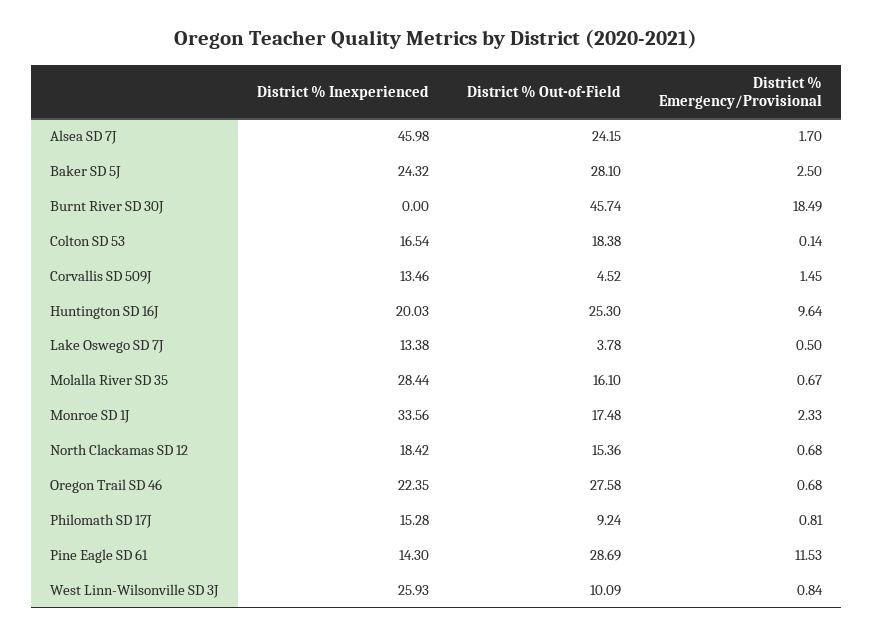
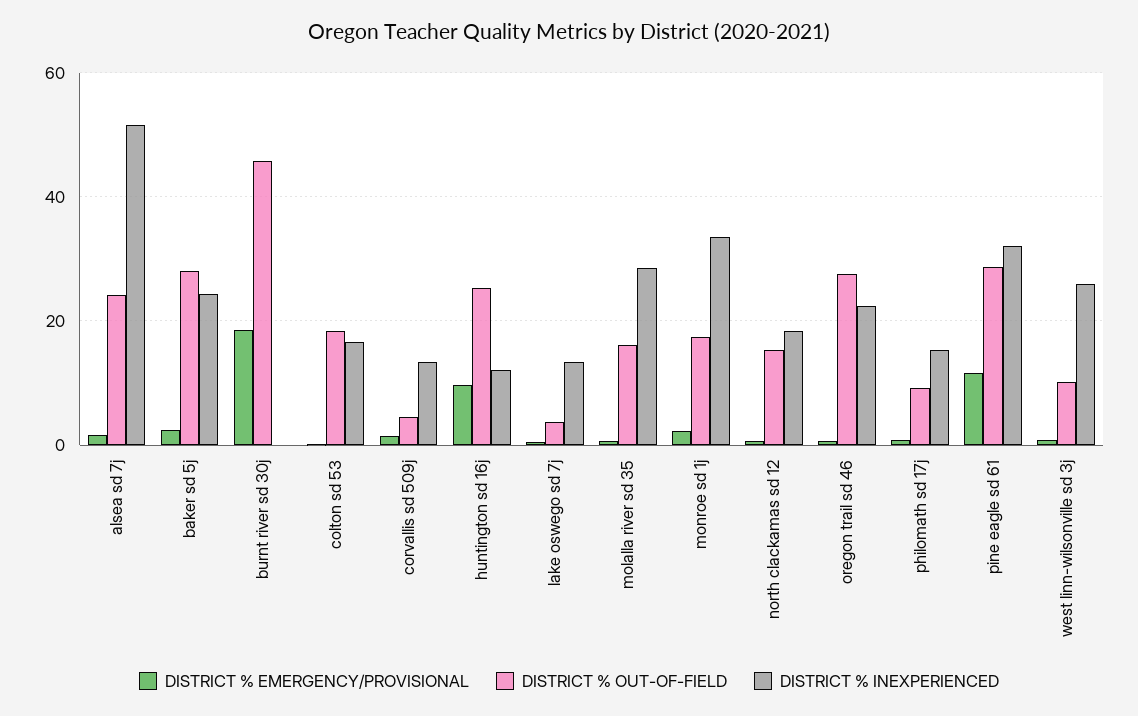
District % Inexperienced, Alsea SD 7J: 45.98 -> 52
District % Inexperienced, Huntington SD 16J: 20.03 -> 12
District % Inexperienced, Pine Eagle SD 61: 14.3 -> 32

